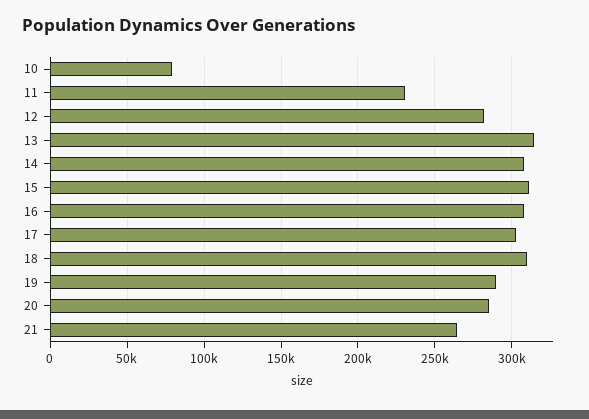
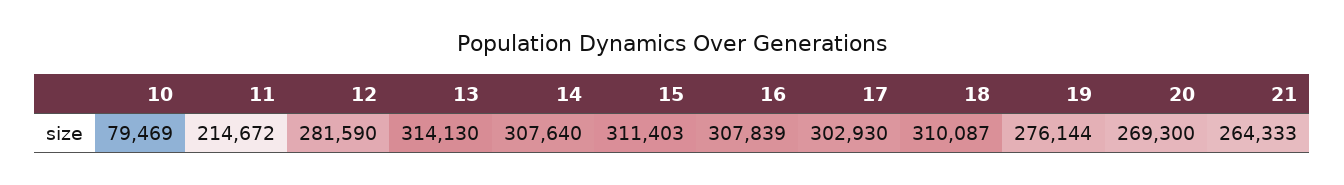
11: 230000 -> 214672
19: 290000 -> 276144
20: 285000 -> 269300

